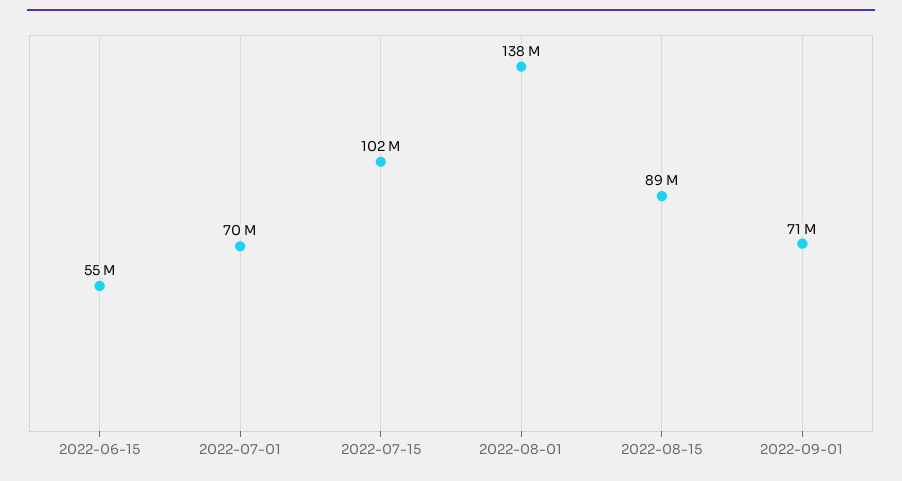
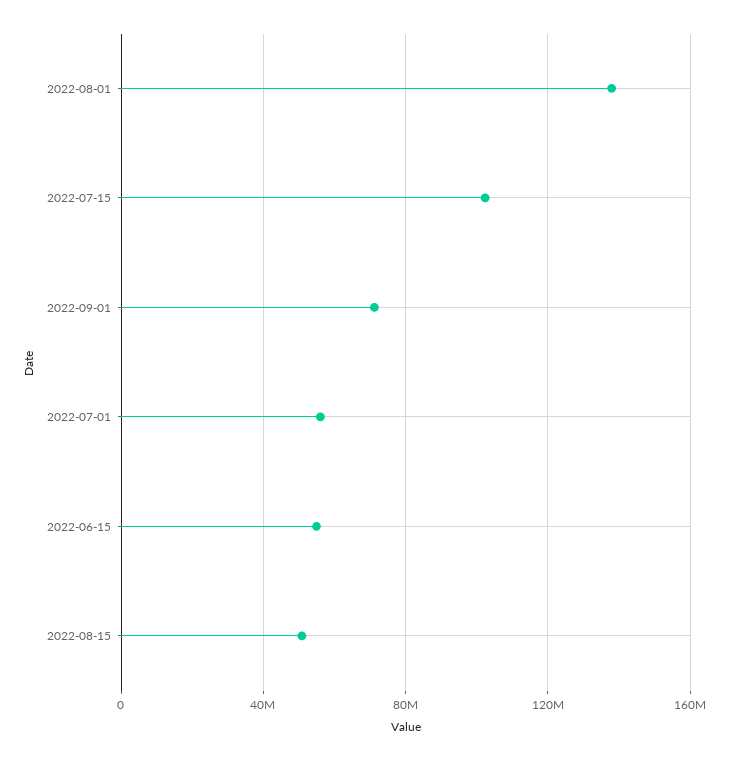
2022-07-01: 70000000 -> 55000000
2022-08-15: 89000000 -> 50000000

